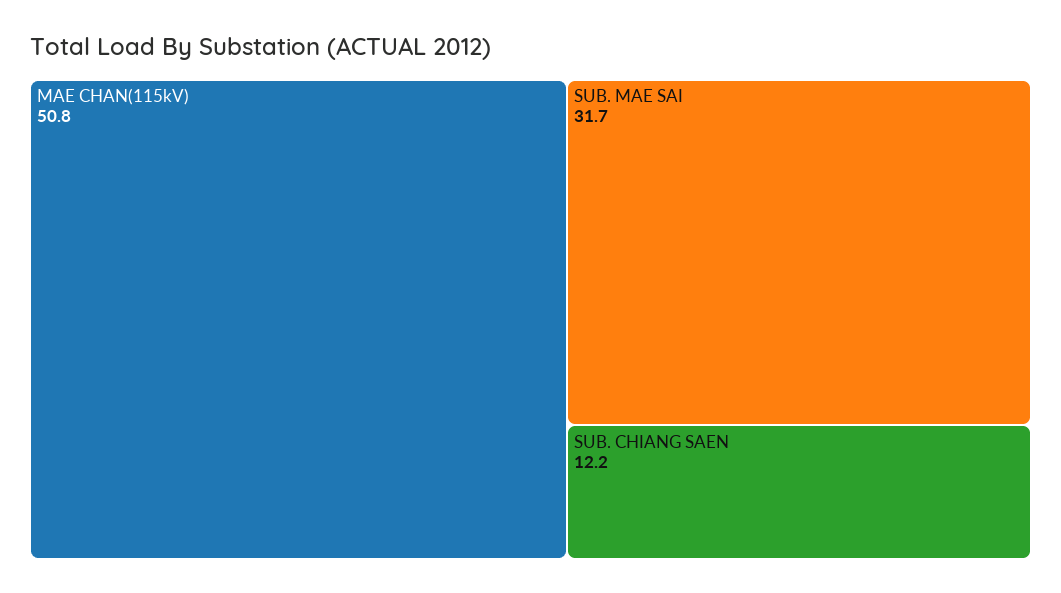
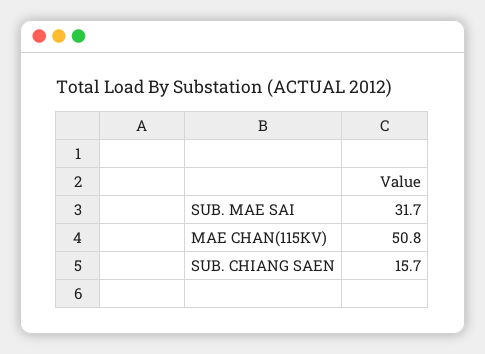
SUB. CHIANG SAEN: 12.2 -> 15.7

